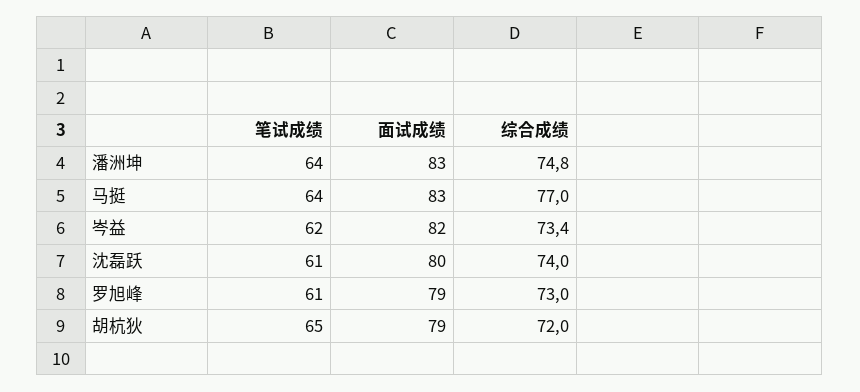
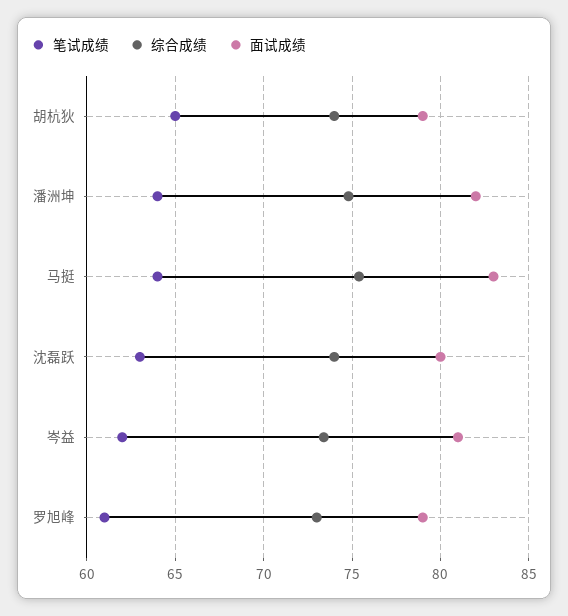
面试成绩, 潘洲坤: 83 -> 82
综合成绩, 马挺: 77 -> 75.5
面试成绩, 岑益: 82 -> 81
笔试成绩, 沈磊跃: 61 -> 63
综合成绩, 胡杭狄: 72 -> 74

